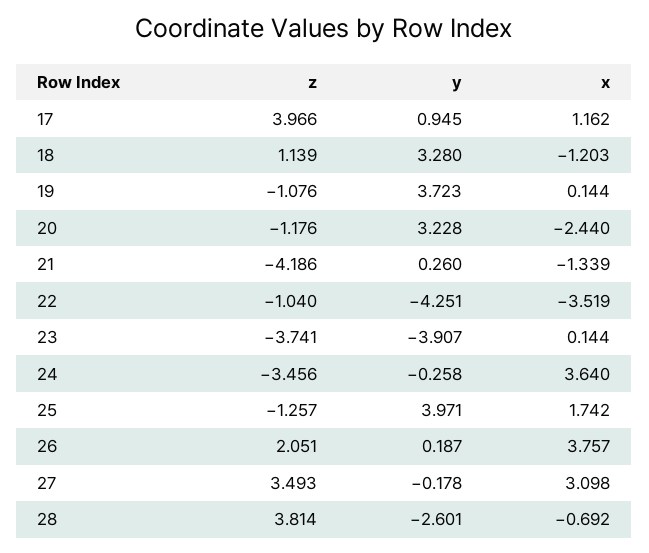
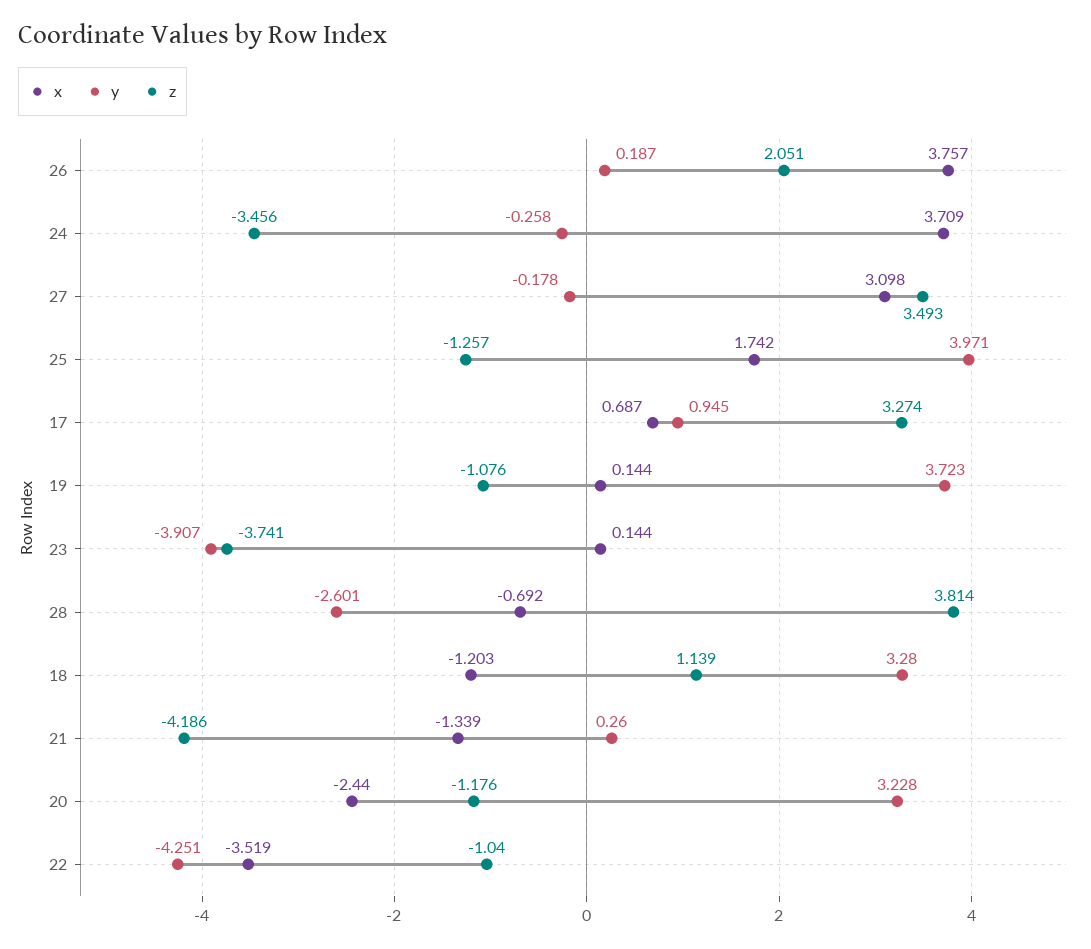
z, 17: 3.966 -> 3.274
x, 17: 1.162 -> 0.687
x, 24: 3.64 -> 3.709

